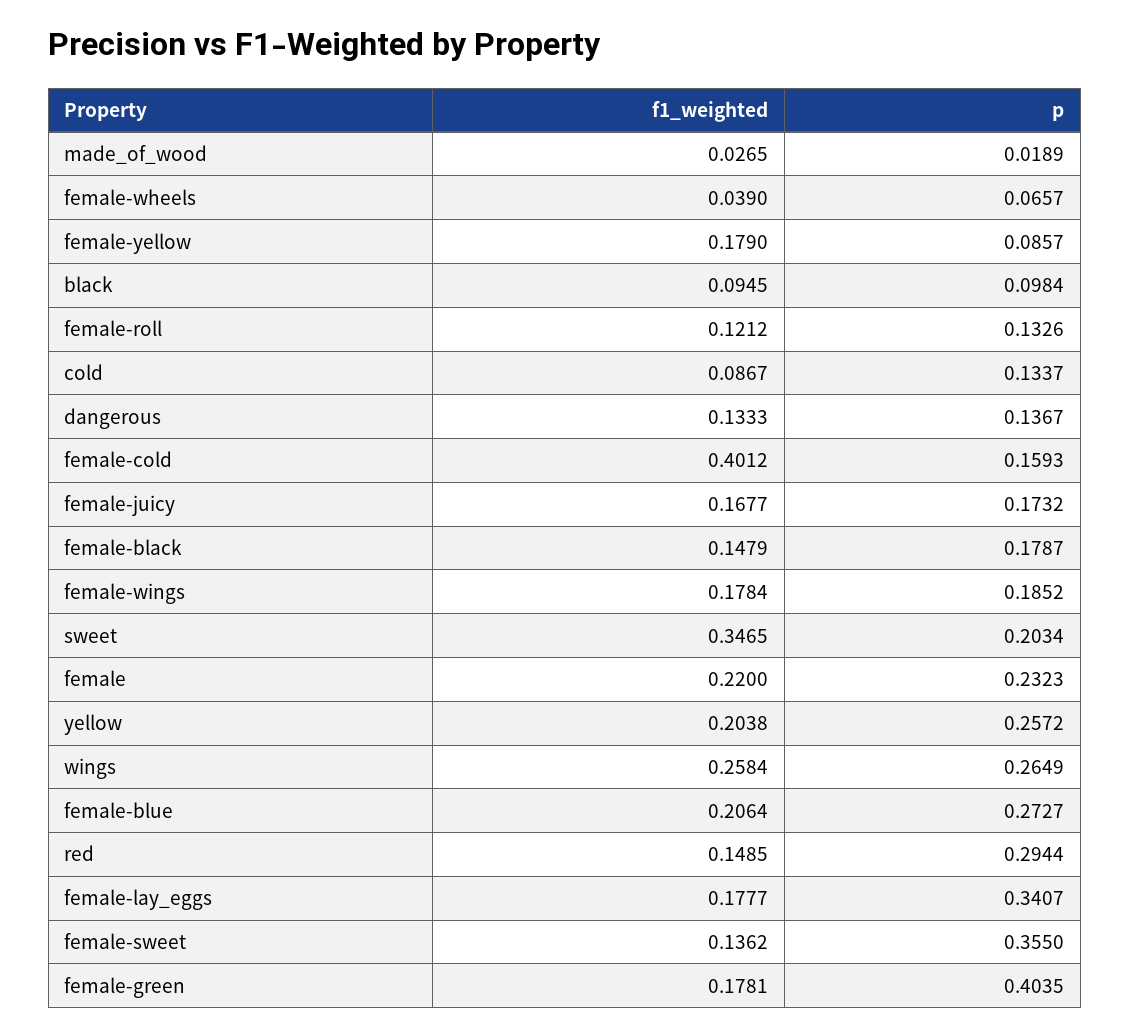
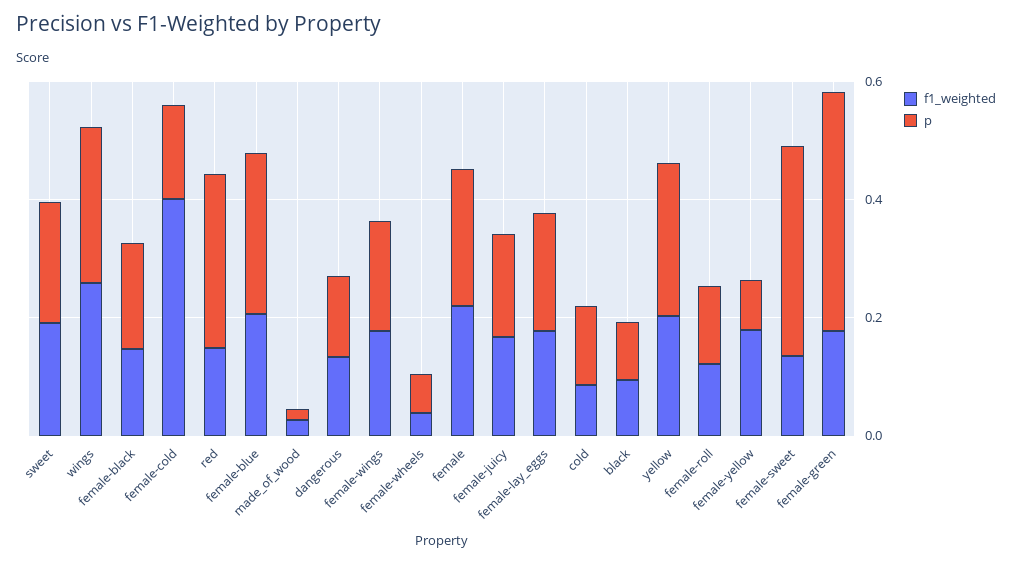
f1_weighted, sweet: 0.3465 -> 0.2
p, female-lay_eggs: 0.3407 -> 0.2

